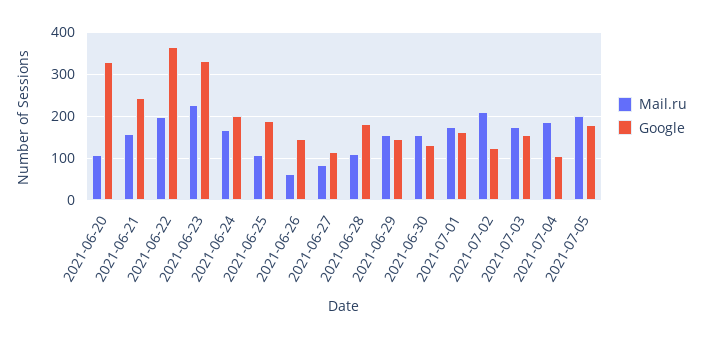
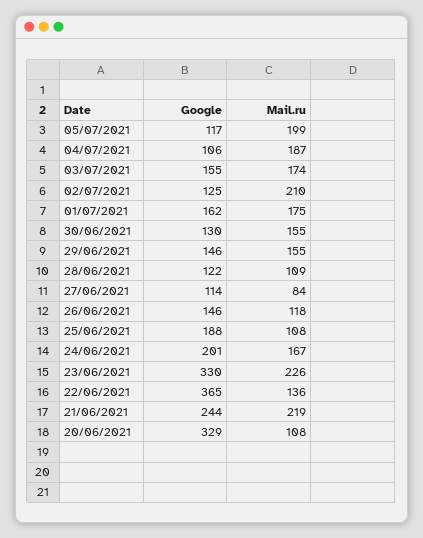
Mail.ru, 2021-06-21: 160 -> 219
Mail.ru, 2021-06-22: 200 -> 136
Mail.ru, 2021-06-26: 60 -> 118
Google, 2021-06-28: 180 -> 122
Google, 2021-07-05: 180 -> 117

